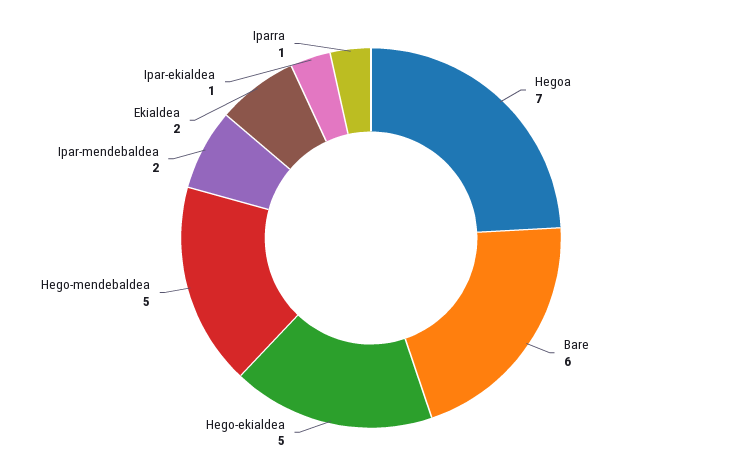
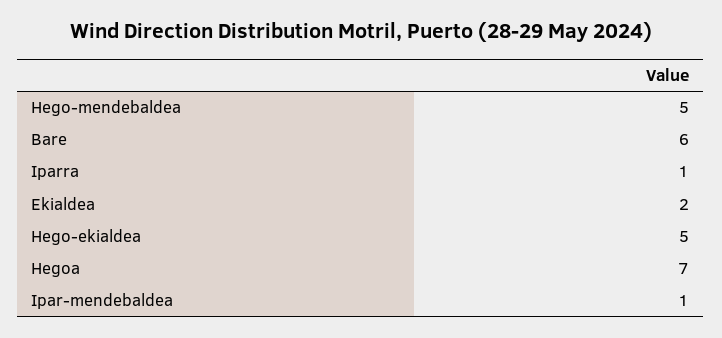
Ipar-mendebaldea: 2 -> 1
Ipar-ekialdea: 1 -> none

